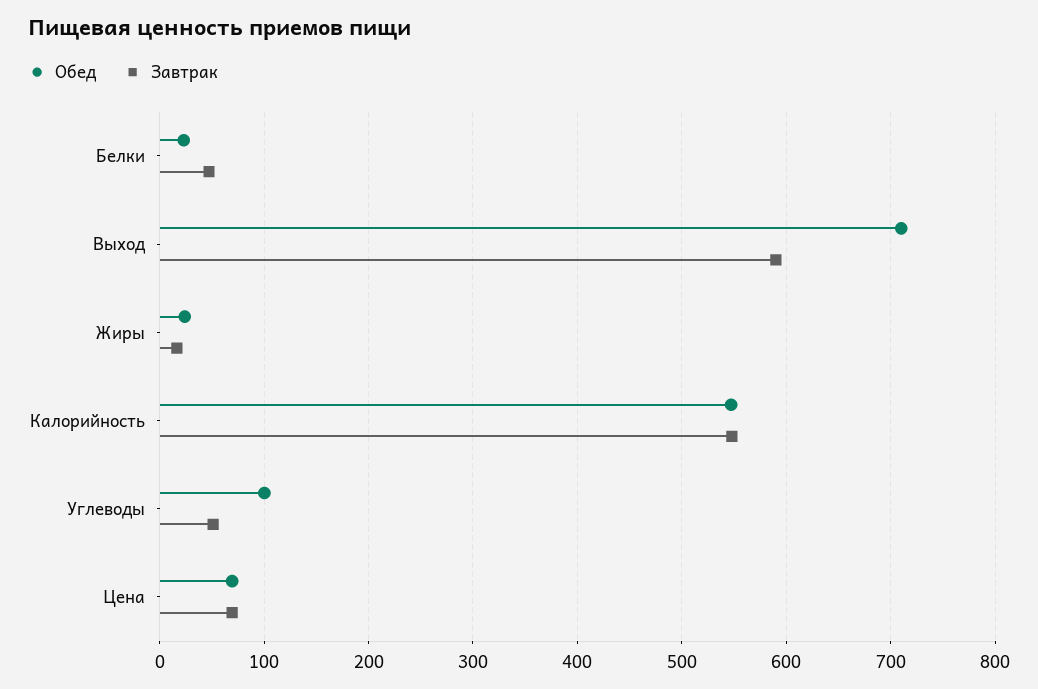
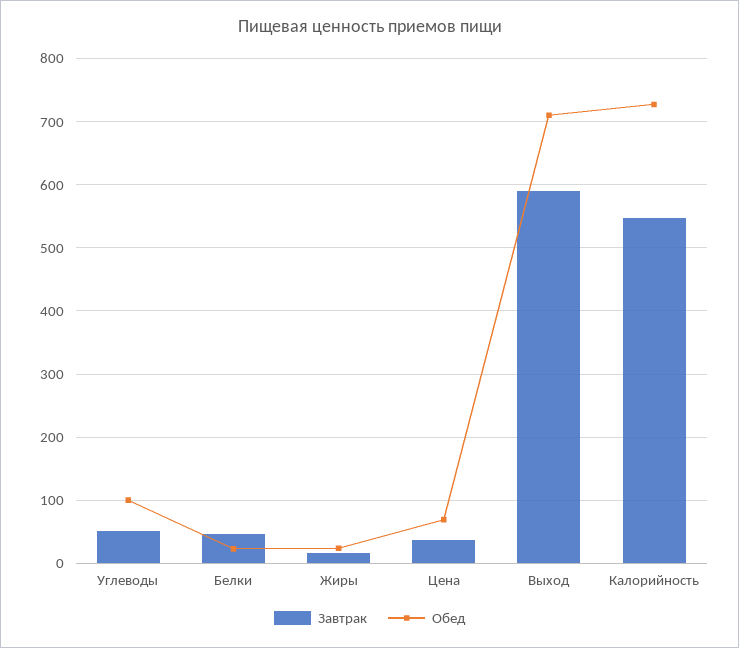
Обед, Калорийность: 550 -> 730
Завтрак, Цена: 70 -> 40

